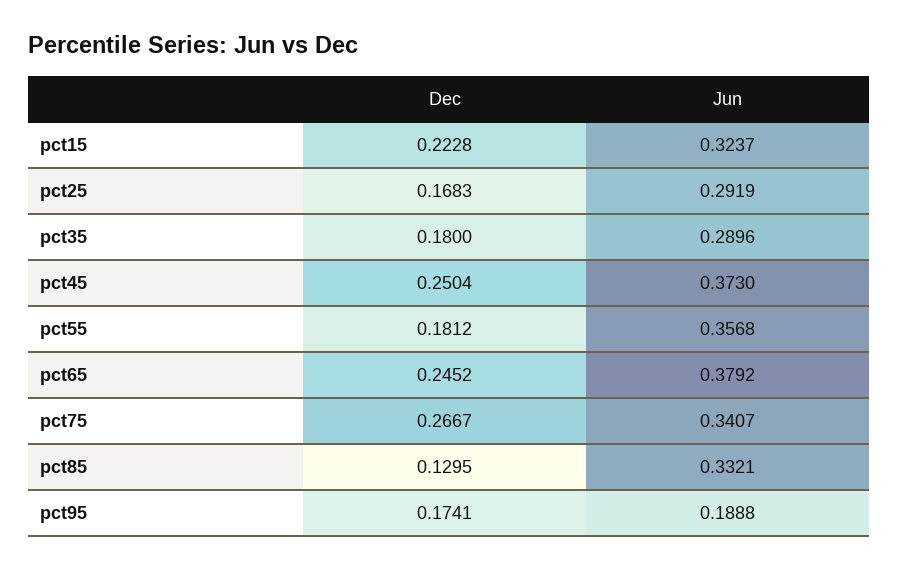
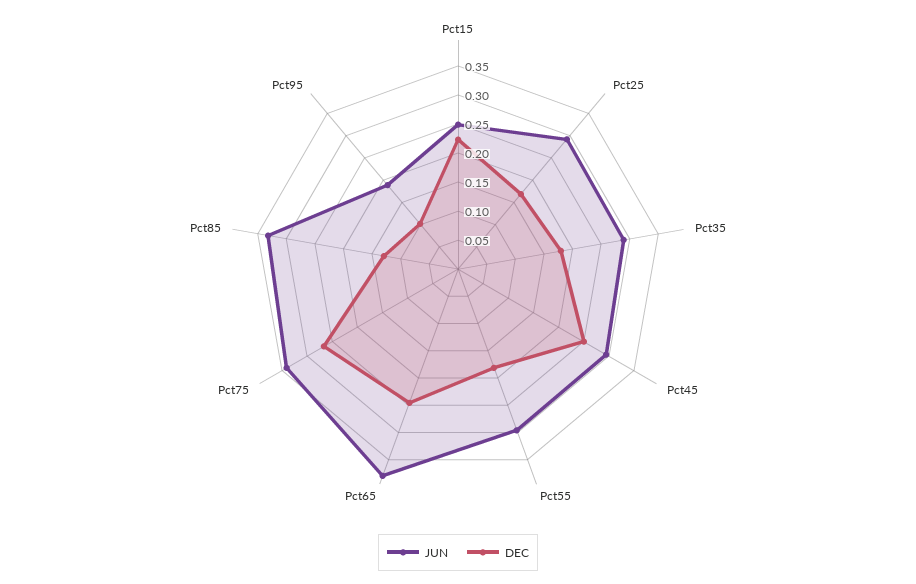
Jun, pct15: 0.3237 -> 0.25
Jun, pct45: 0.373 -> 0.3
Jun, pct55: 0.3568 -> 0.3
Dec, pct95: 0.1741 -> 0.1

